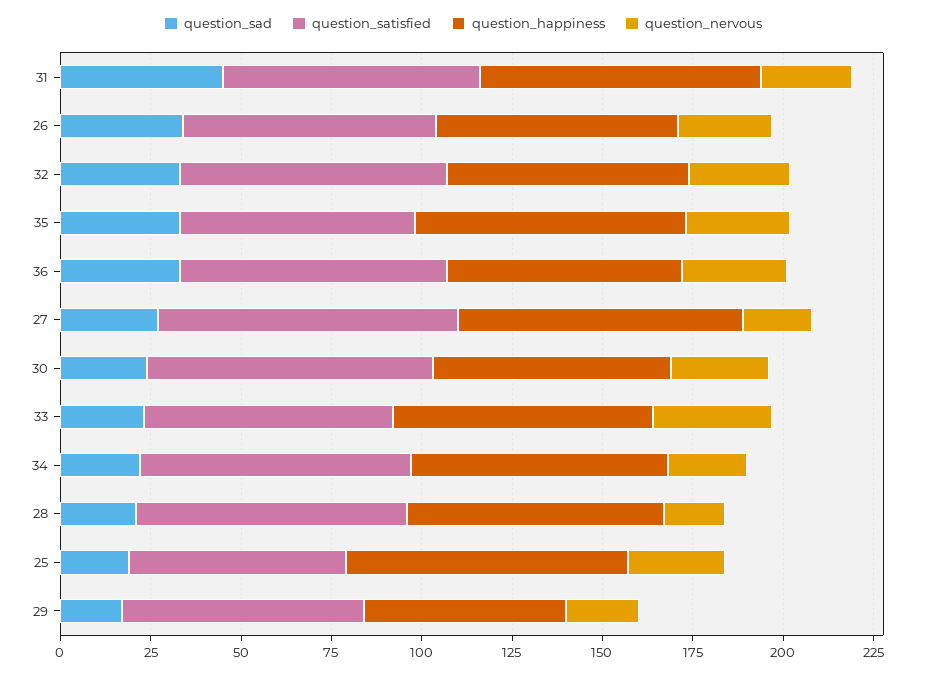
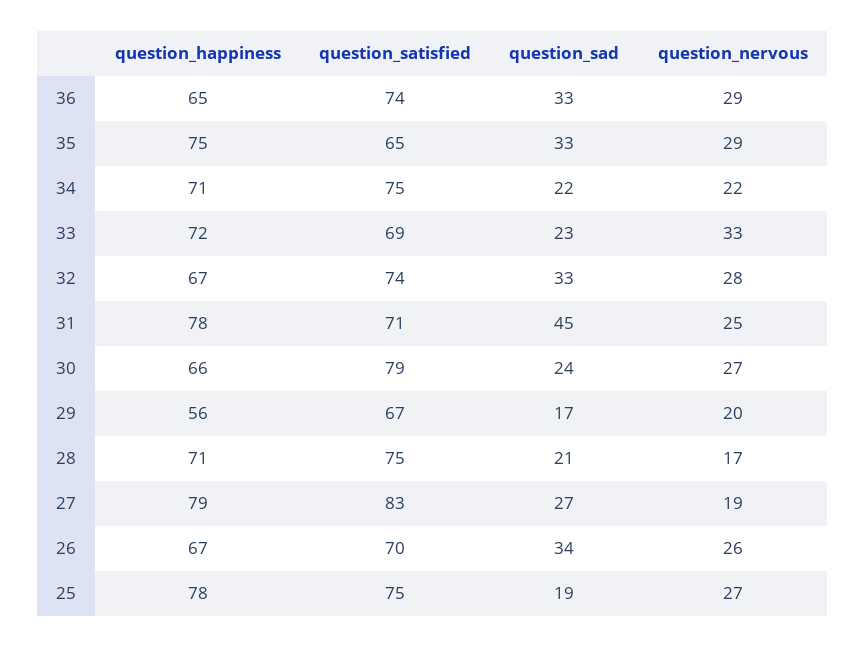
question_satisfied, 25: 60 -> 75

